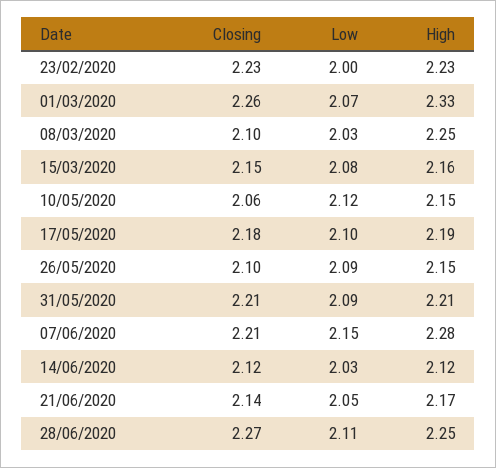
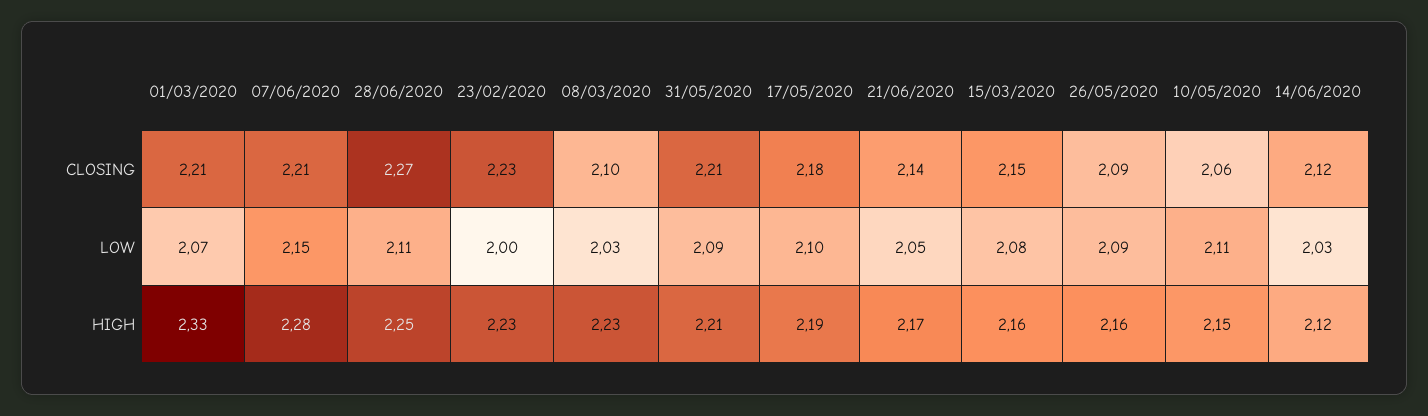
Closing, 01/03/2020: 2.26 -> 2.21
High, 08/03/2020: 2.25 -> 2.23
Low, 10/05/2020: 2.12 -> 2.11
Closing, 26/05/2020: 2.1 -> 2.09
High, 26/05/2020: 2.15 -> 2.16

